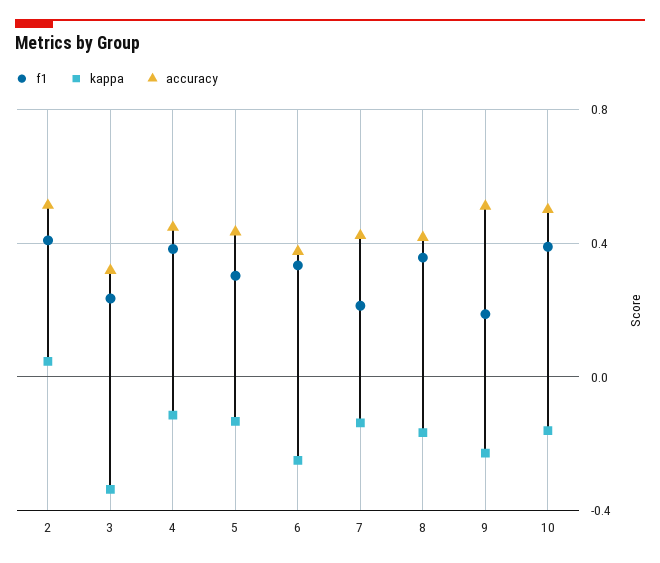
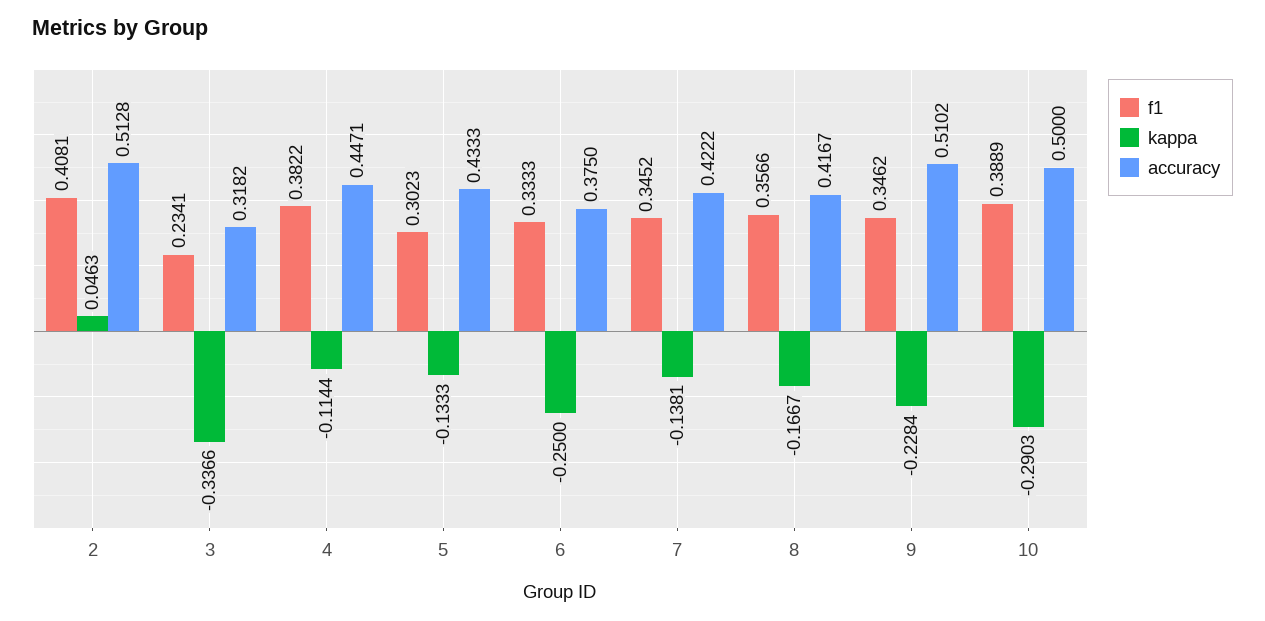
f1, 7: 0.2 -> 0.3452
f1, 9: 0.2 -> 0.3462
kappa, 10: -0.15 -> -0.2903

